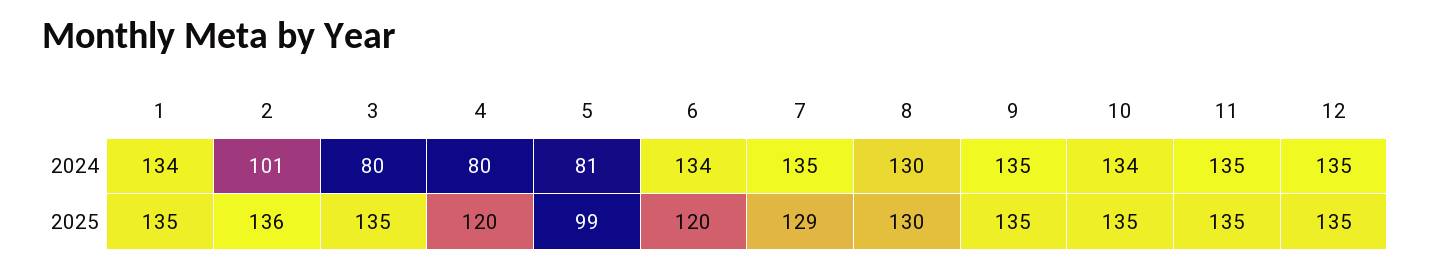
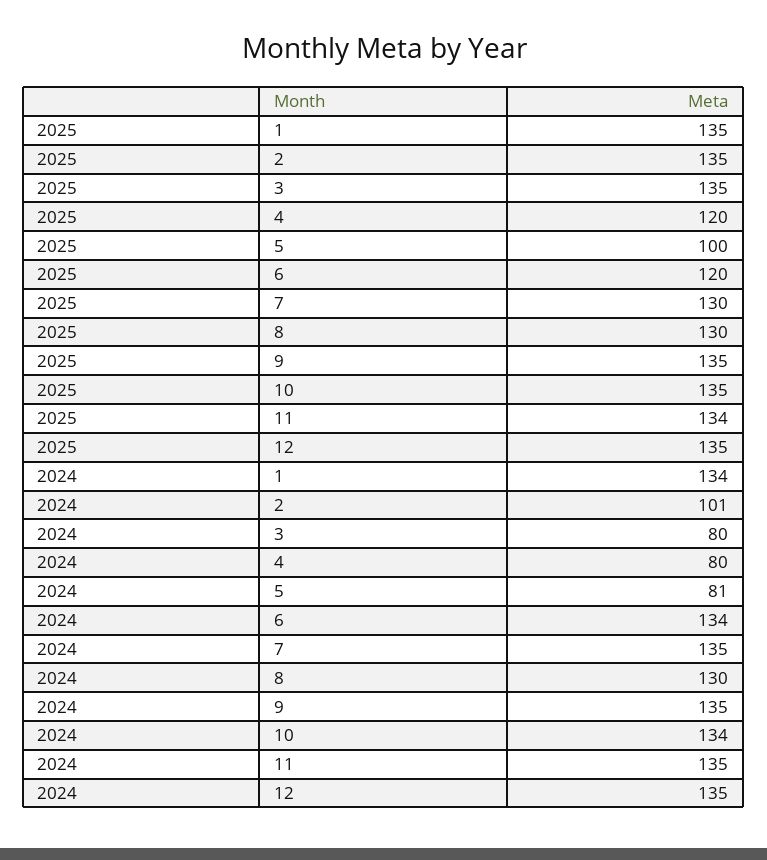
2, 2025: 136 -> 135
5, 2025: 99 -> 100
7, 2025: 129 -> 130
11, 2025: 135 -> 134

